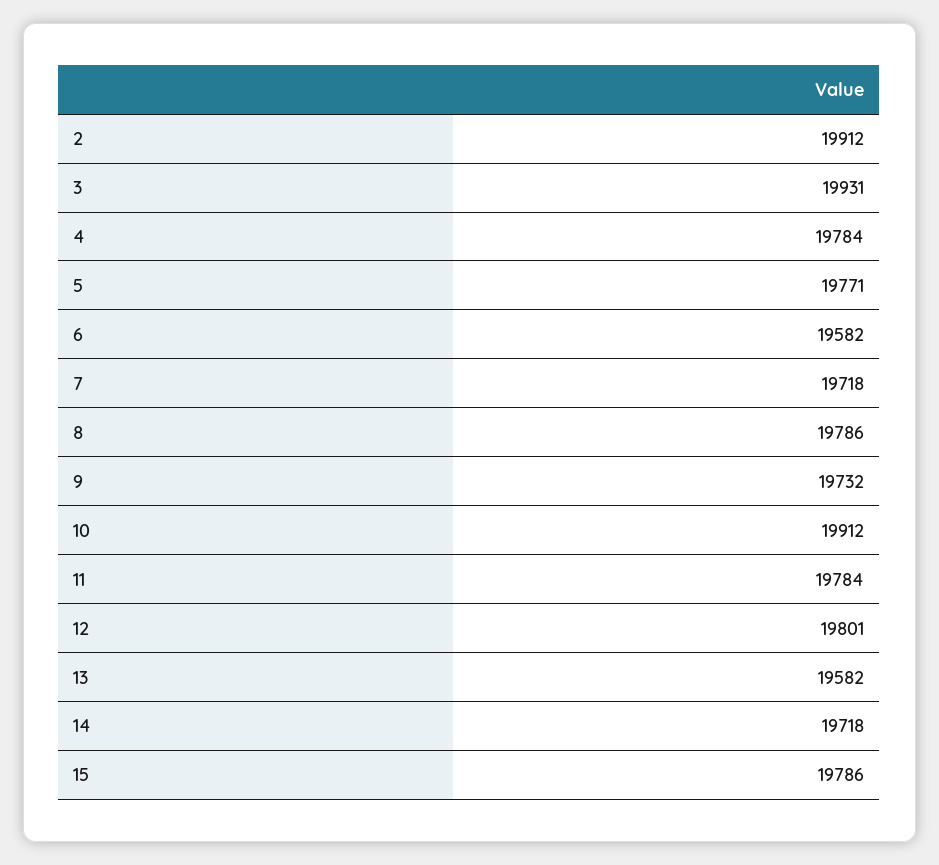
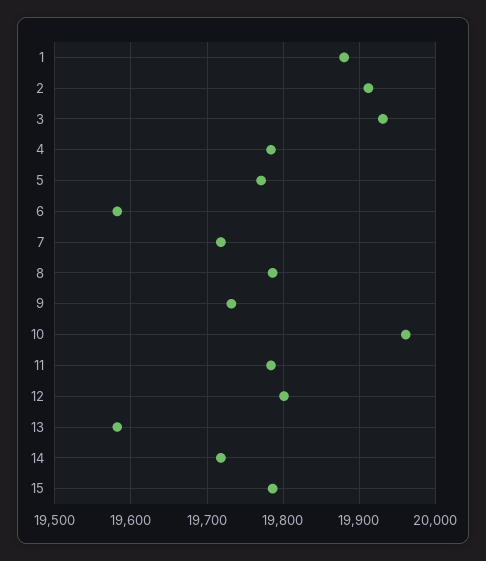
10: 19912 -> 19960
1: none -> 19880

